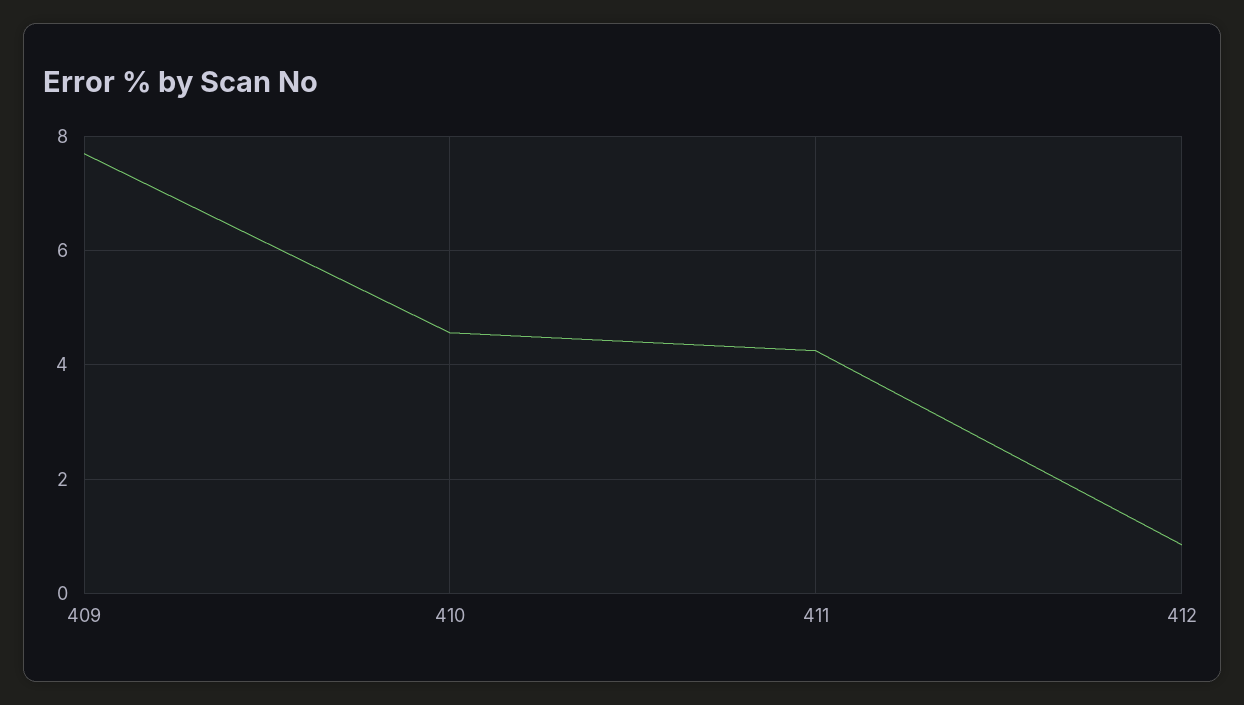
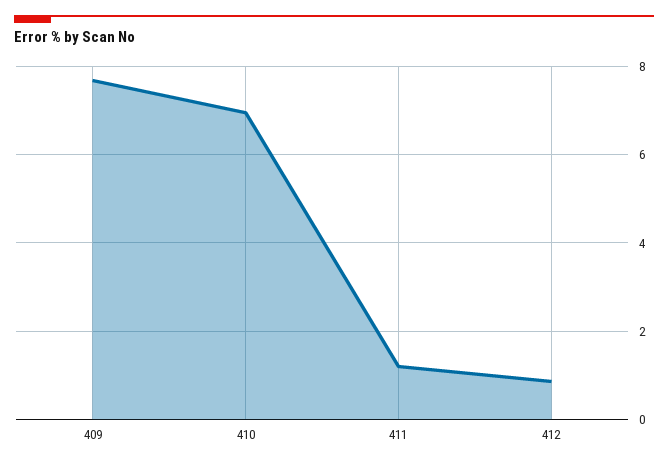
410: 4.6 -> 7
411: 4.2 -> 1.2

